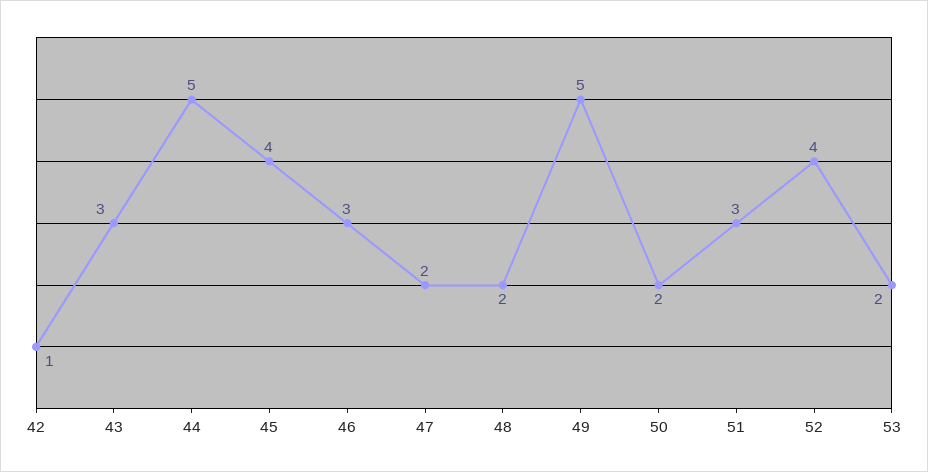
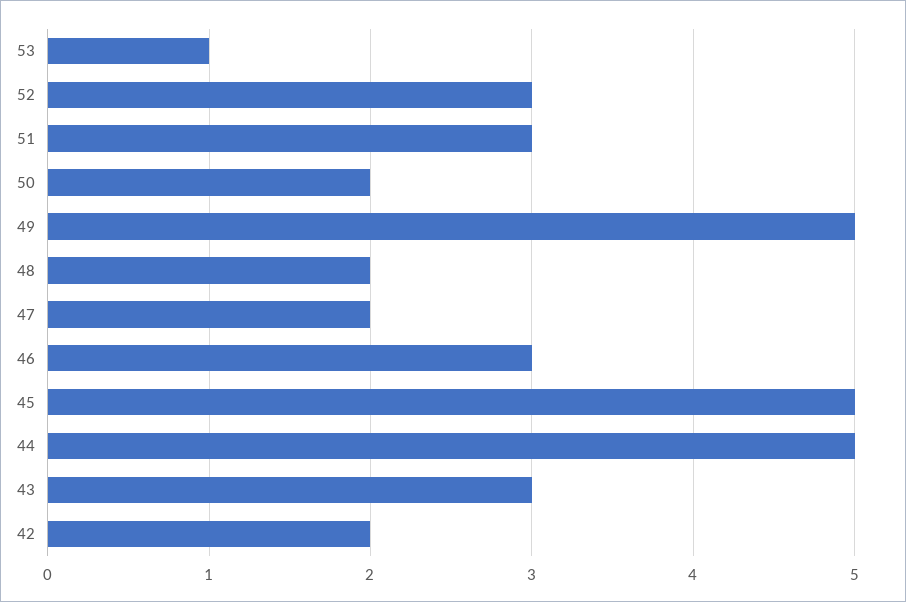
42: 1 -> 2
45: 4 -> 5
52: 4 -> 3
53: 2 -> 1

